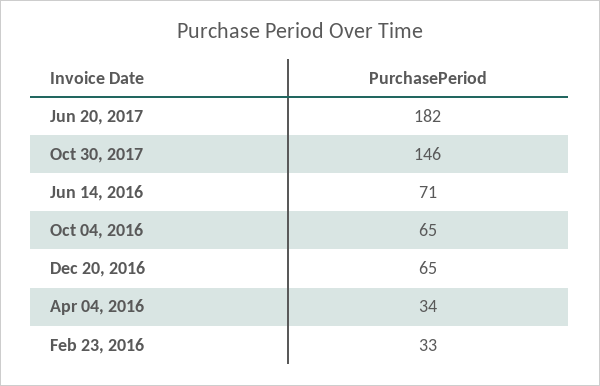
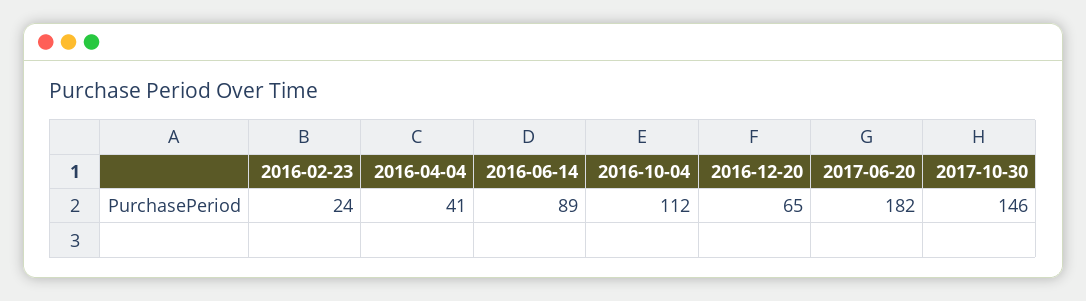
Jun 14, 2016: 71 -> 89
Oct 04, 2016: 65 -> 112
Apr 04, 2016: 34 -> 41
Feb 23, 2016: 33 -> 24

